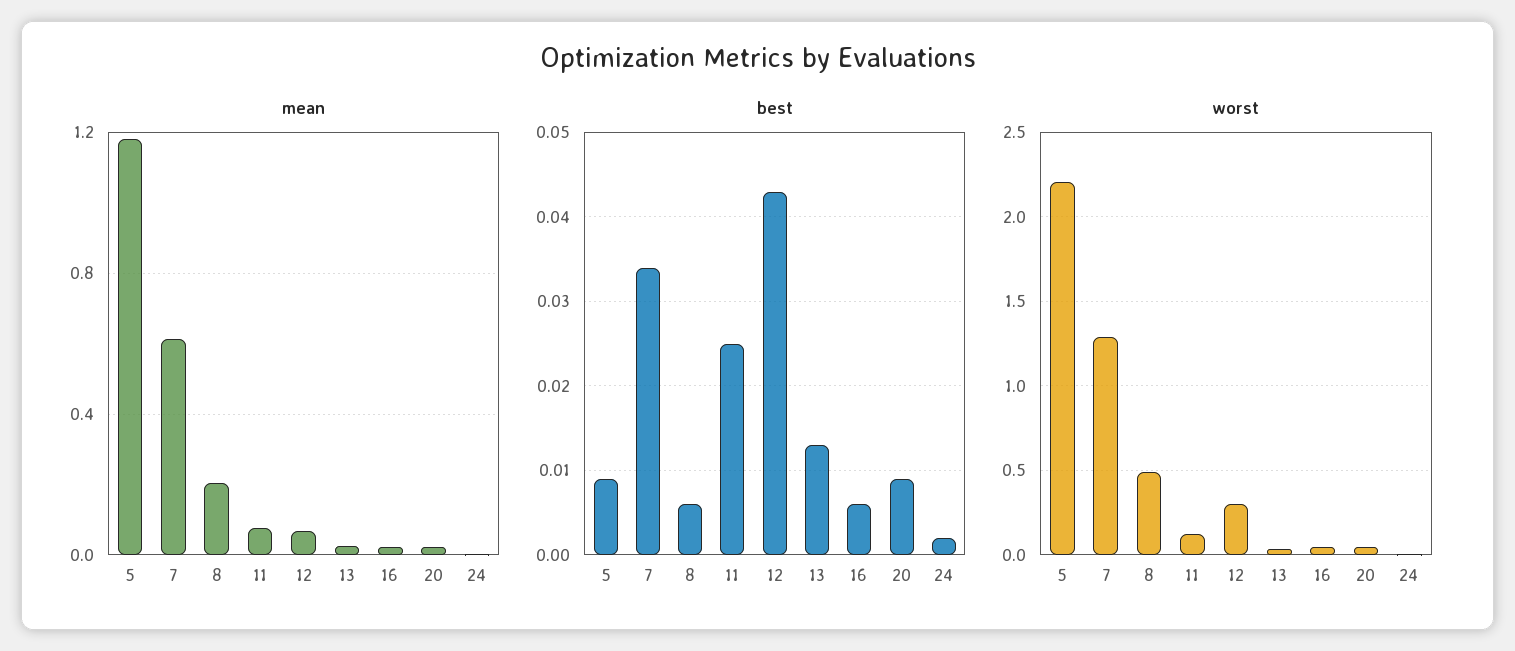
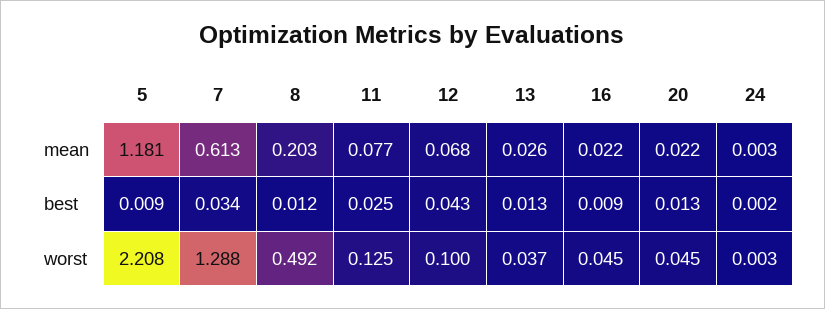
best, 8: 0.006 -> 0.012
best, 16: 0.006 -> 0.009
best, 20: 0.009 -> 0.013
worst, 12: 0.3 -> 0.1

